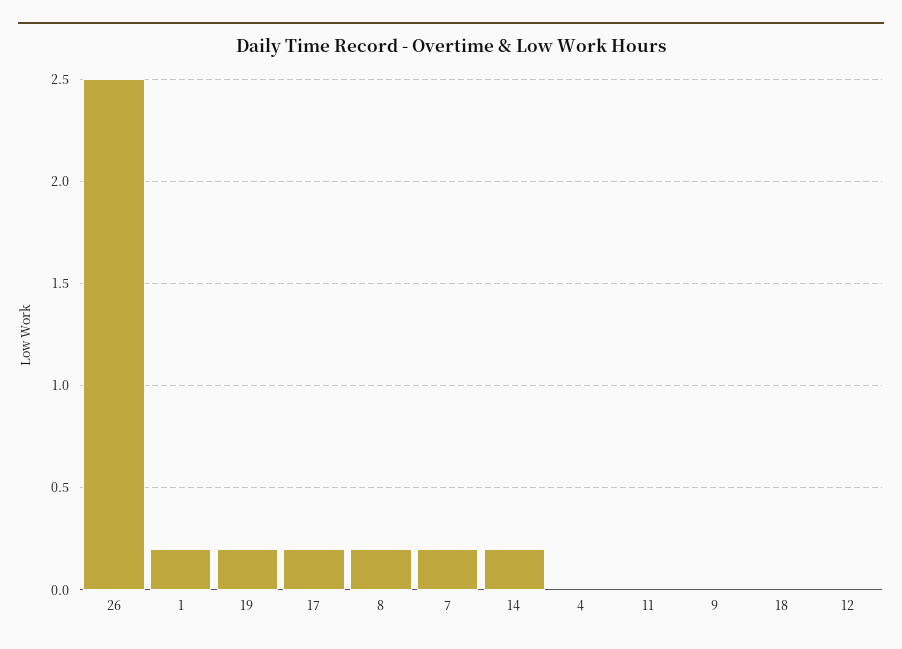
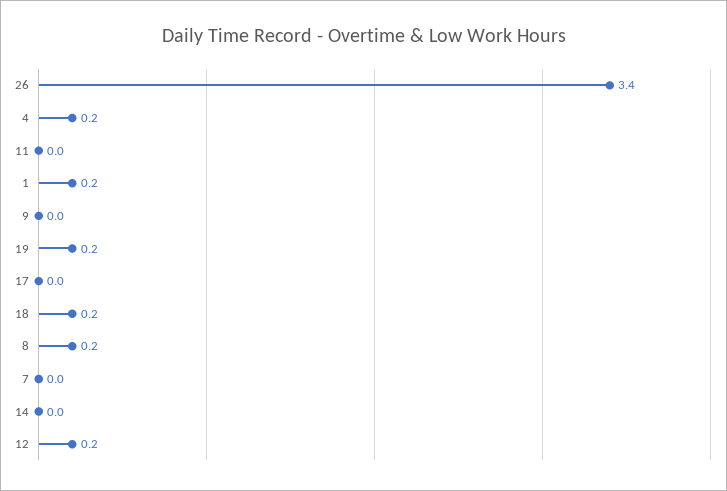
26: 2.5 -> 3.4
17: 0.2 -> 0
7: 0.2 -> 0
14: 0.2 -> 0
4: 0 -> 0.2
18: 0 -> 0.2
12: 0 -> 0.2

